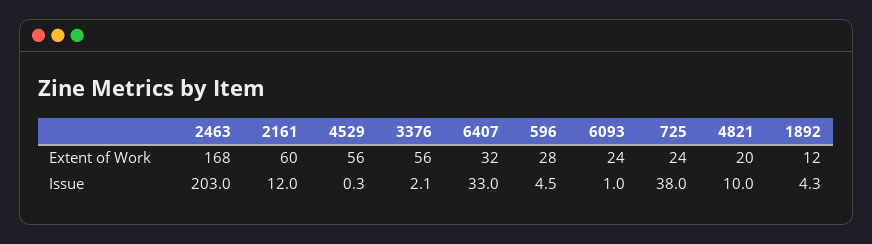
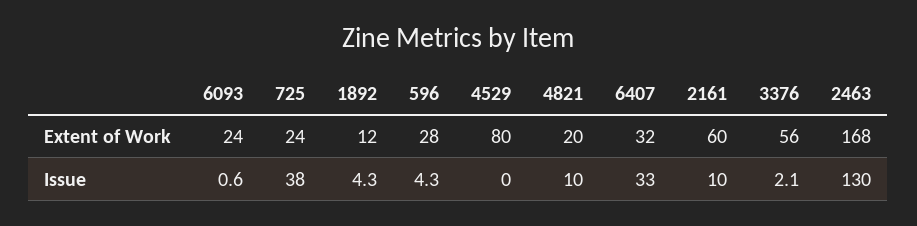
4529, Extent of Work: 56 -> 80
2463, Issue: 203 -> 130
2161, Issue: 12 -> 10
4529, Issue: 0.3 -> 0
596, Issue: 4.5 -> 4.3
6093, Issue: 1 -> 0.6

